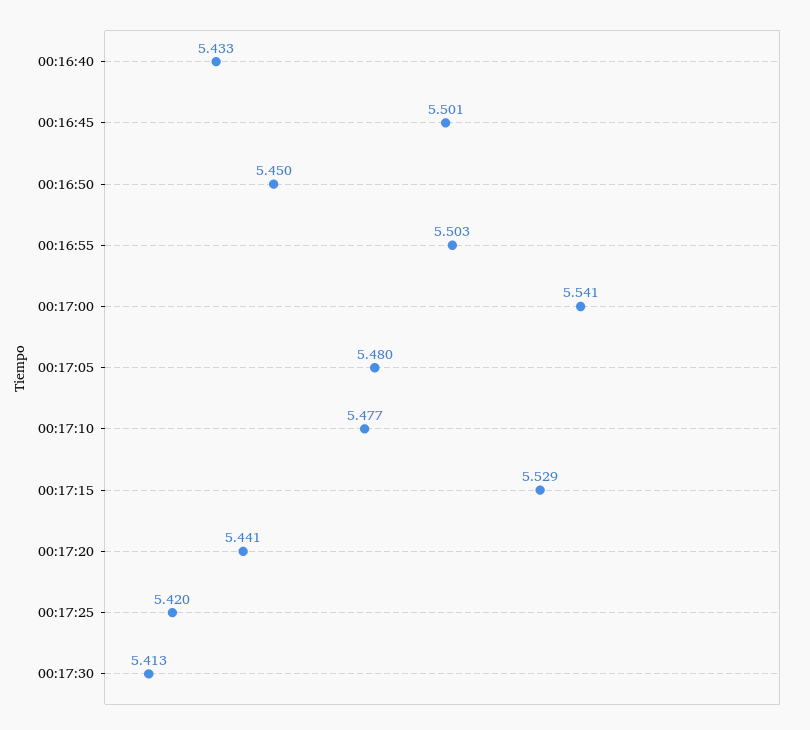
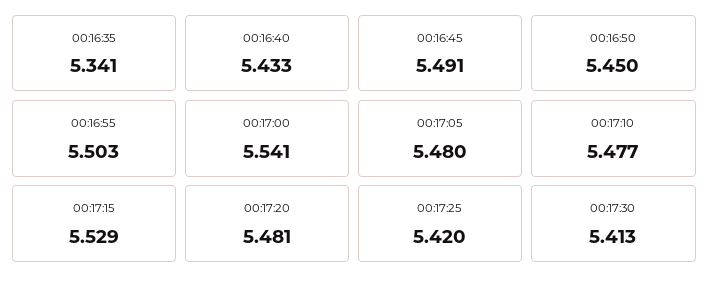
00:16:45: 5.501 -> 5.491
00:17:20: 5.441 -> 5.481
00:16:35: none -> 5.341

